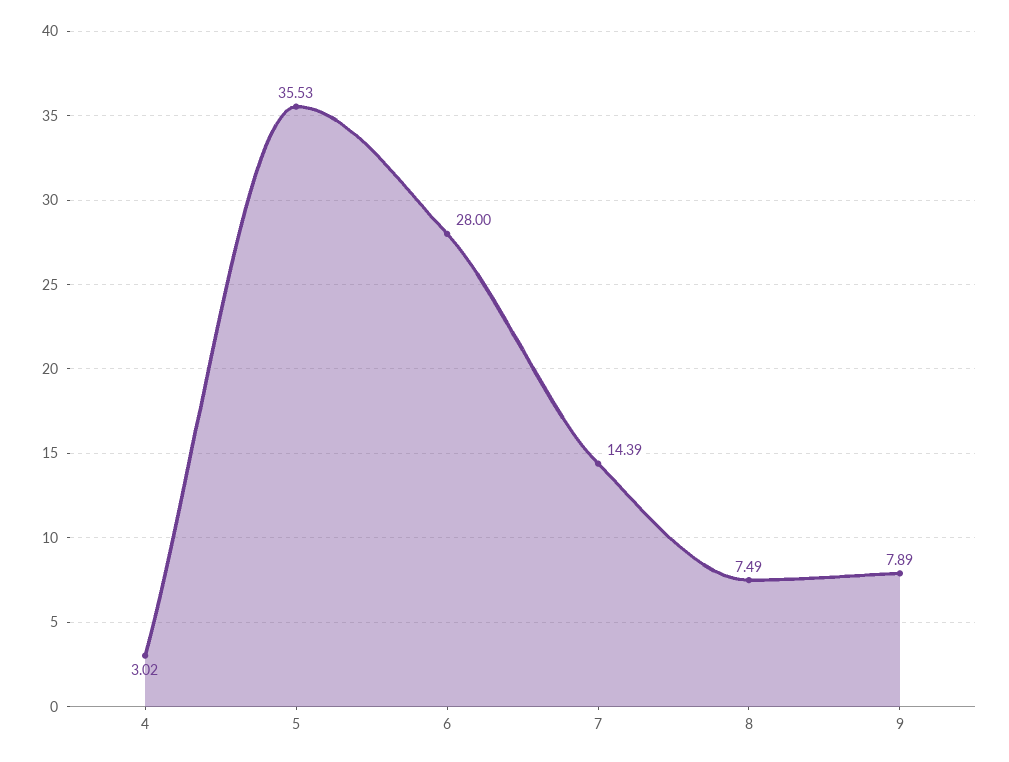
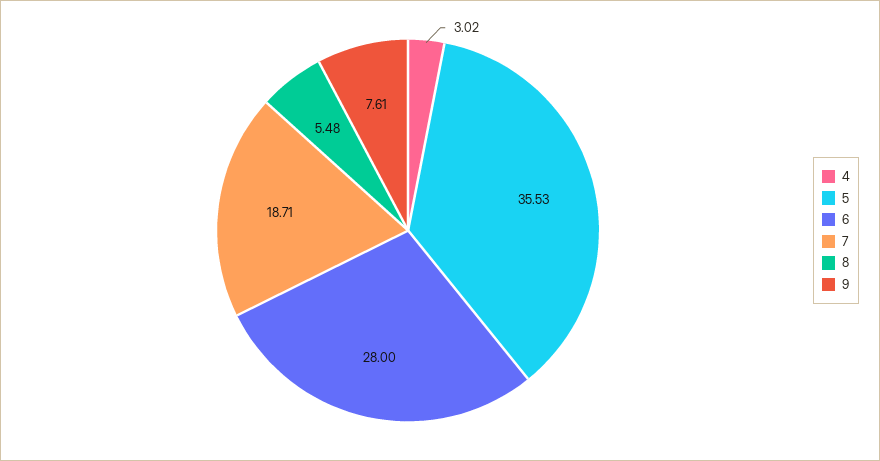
7: 14.39 -> 18.71
8: 7.49 -> 5.48
9: 7.89 -> 7.61

